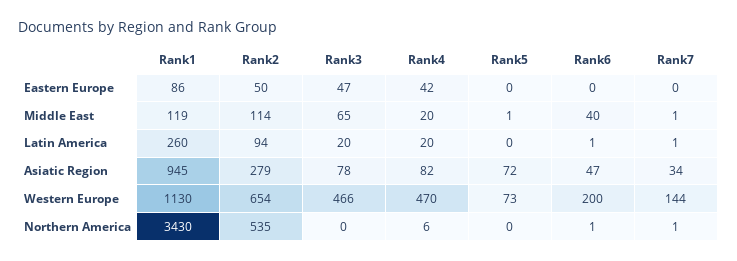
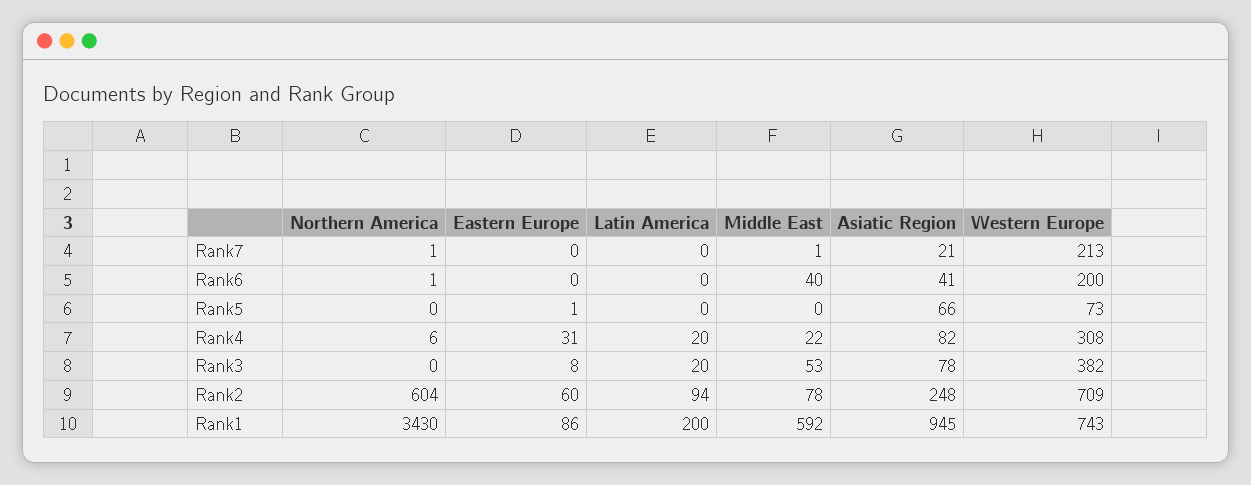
Rank2, Eastern Europe: 50 -> 60
Rank3, Eastern Europe: 47 -> 8
Rank4, Eastern Europe: 42 -> 31
Rank5, Eastern Europe: 0 -> 1
Rank1, Middle East: 119 -> 592
Rank2, Middle East: 114 -> 78
Rank3, Middle East: 65 -> 53
Rank4, Middle East: 20 -> 22
Rank5, Middle East: 1 -> 0
Rank1, Latin America: 260 -> 200
Rank6, Latin America: 1 -> 0
Rank7, Latin America: 1 -> 0
Rank2, Asiatic Region: 279 -> 248
Rank5, Asiatic Region: 72 -> 66
Rank6, Asiatic Region: 47 -> 41
Rank7, Asiatic Region: 34 -> 21
Rank1, Western Europe: 1130 -> 743
Rank2, Western Europe: 654 -> 709
Rank3, Western Europe: 466 -> 382
Rank4, Western Europe: 470 -> 308
Rank7, Western Europe: 144 -> 213
Rank2, Northern America: 535 -> 604

